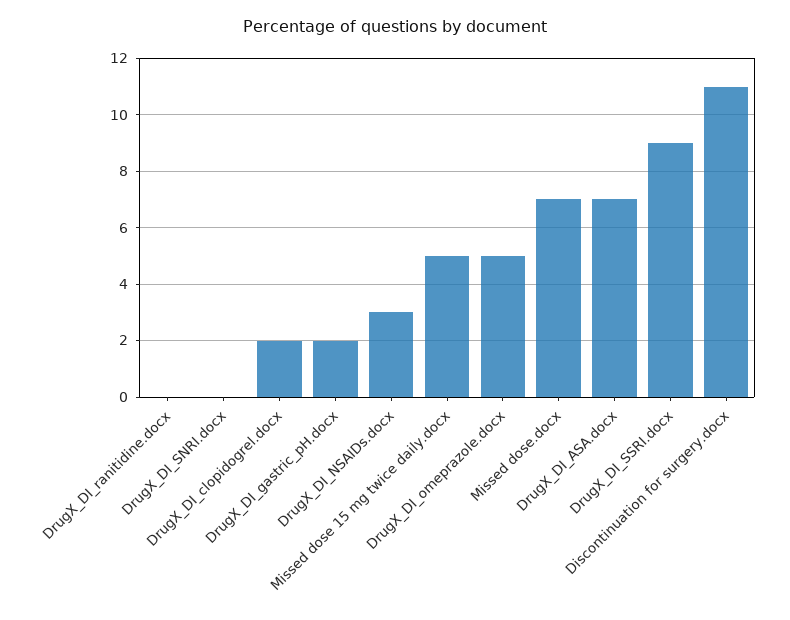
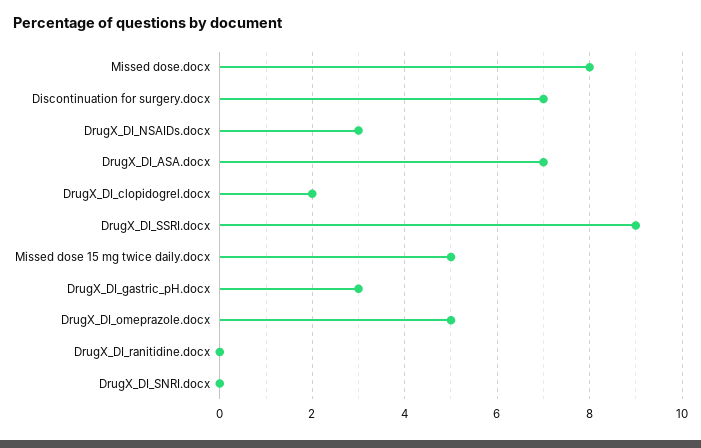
DrugX_DI_gastric_pH.docx: 2 -> 3
Missed dose.docx: 7 -> 8
Discontinuation for surgery.docx: 11 -> 7

